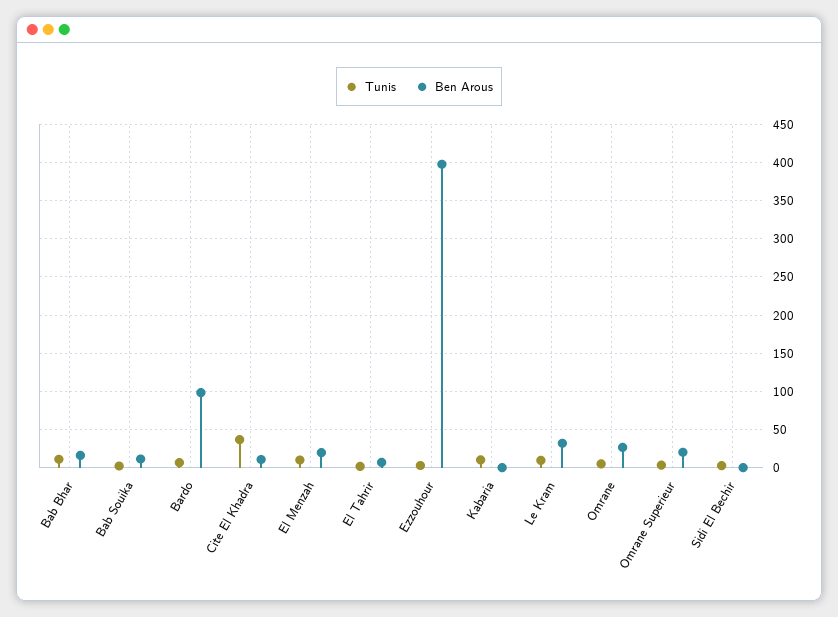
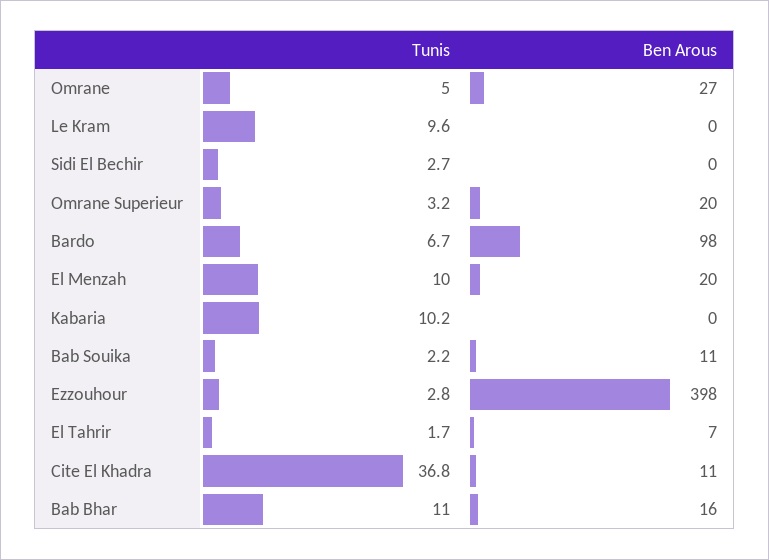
Ben Arous, Le Kram: 30 -> 0

